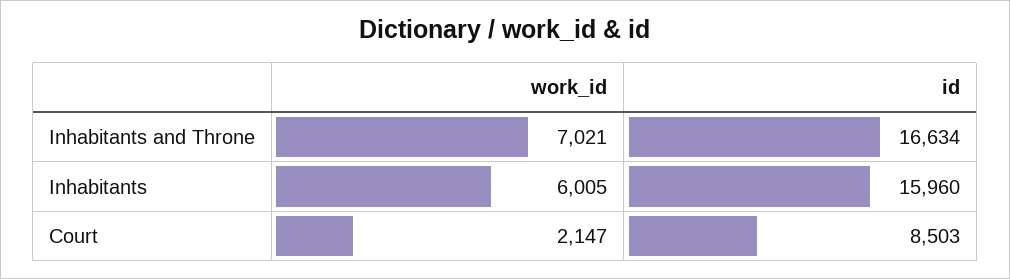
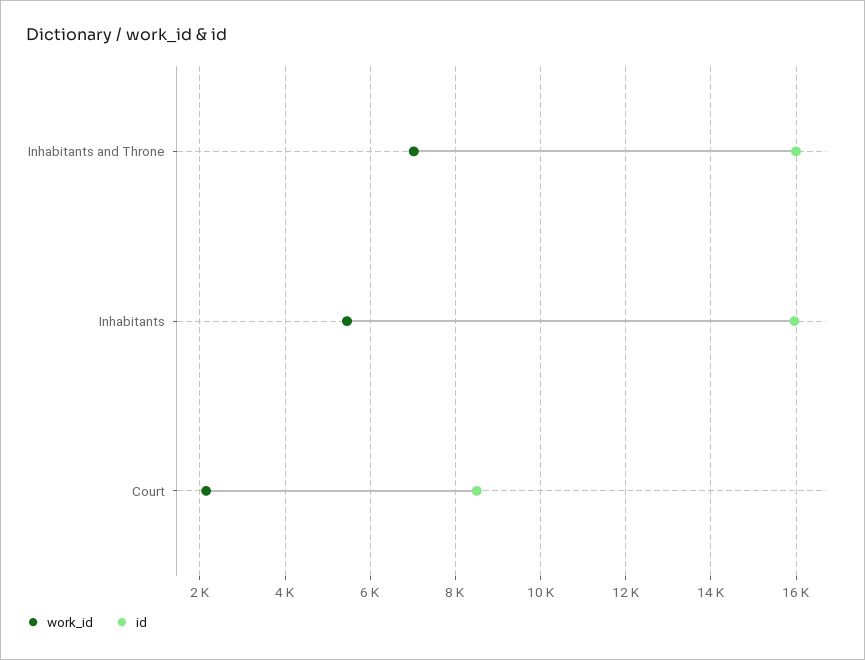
id, Inhabitants and Throne: 16634 -> 16000
work_id, Inhabitants: 6005 -> 5400

